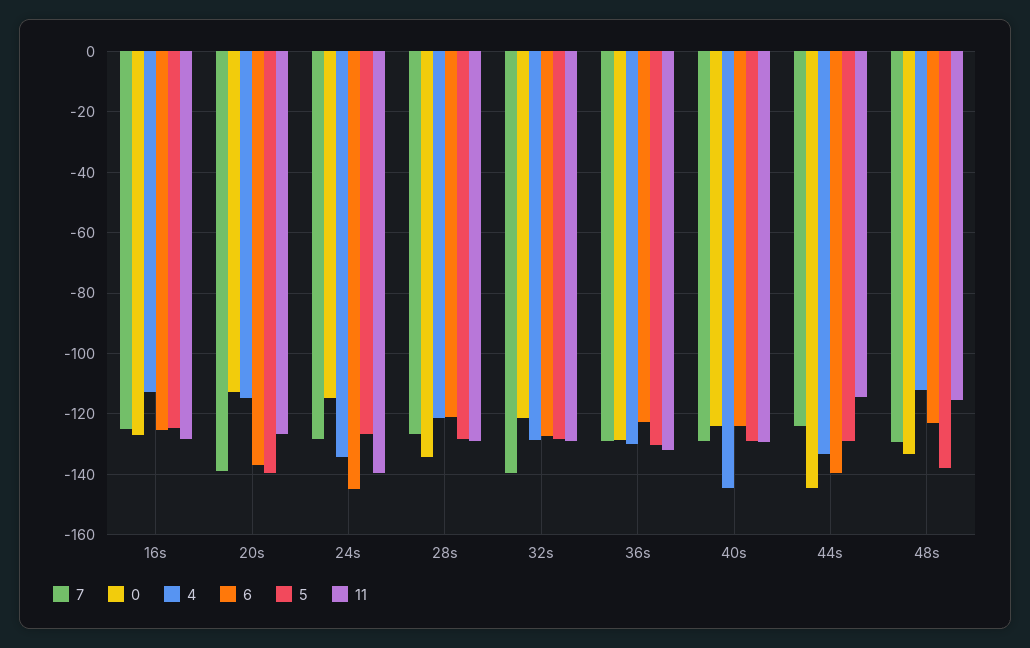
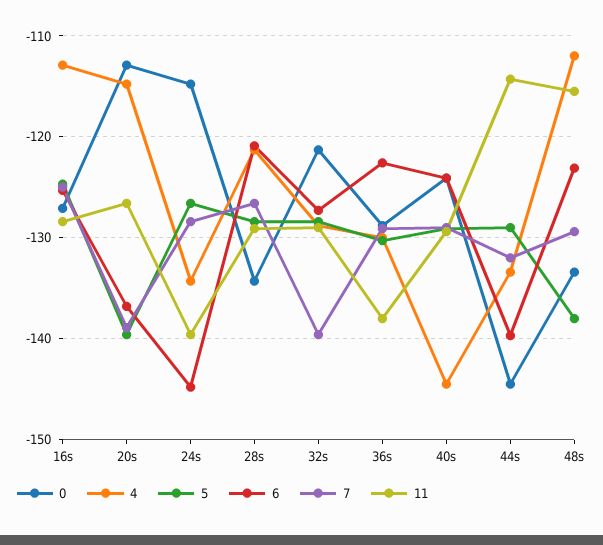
11, 36s: -132 -> -138
7, 44s: -124 -> -132

